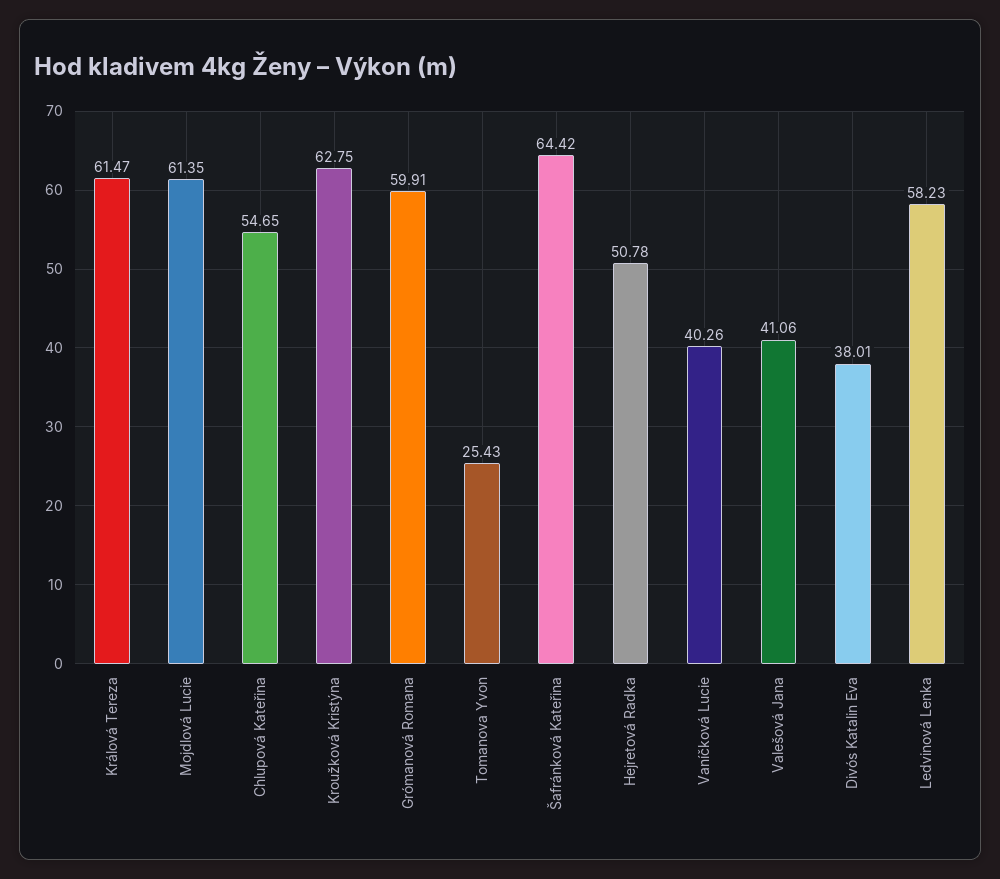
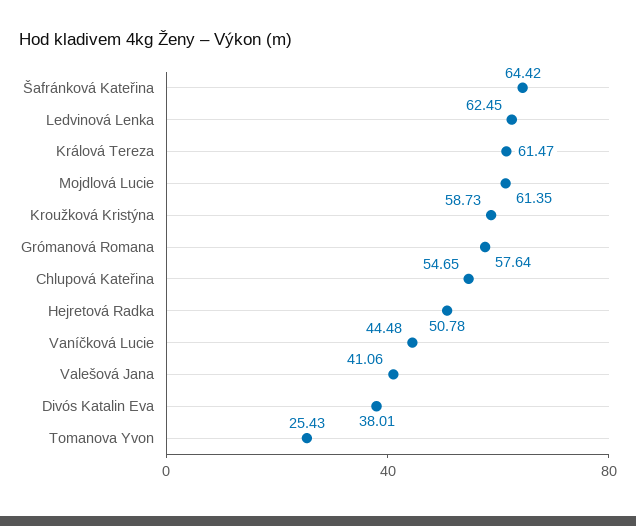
Kroužková Kristýna: 62.75 -> 58.73
Grómanová Romana: 59.91 -> 57.64
Vaníčková Lucie: 40.26 -> 44.48
Ledvinová Lenka: 58.23 -> 62.45

